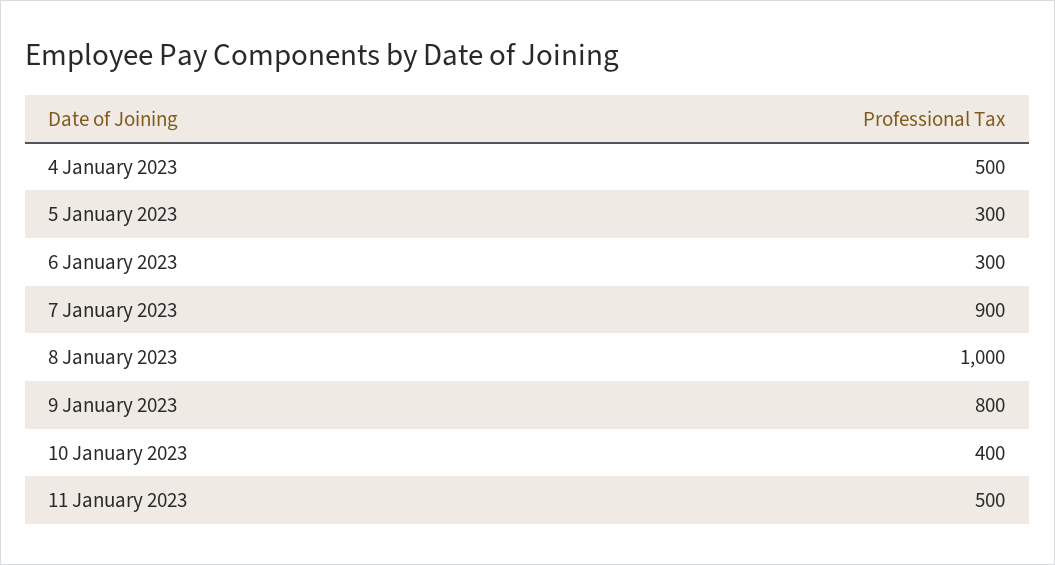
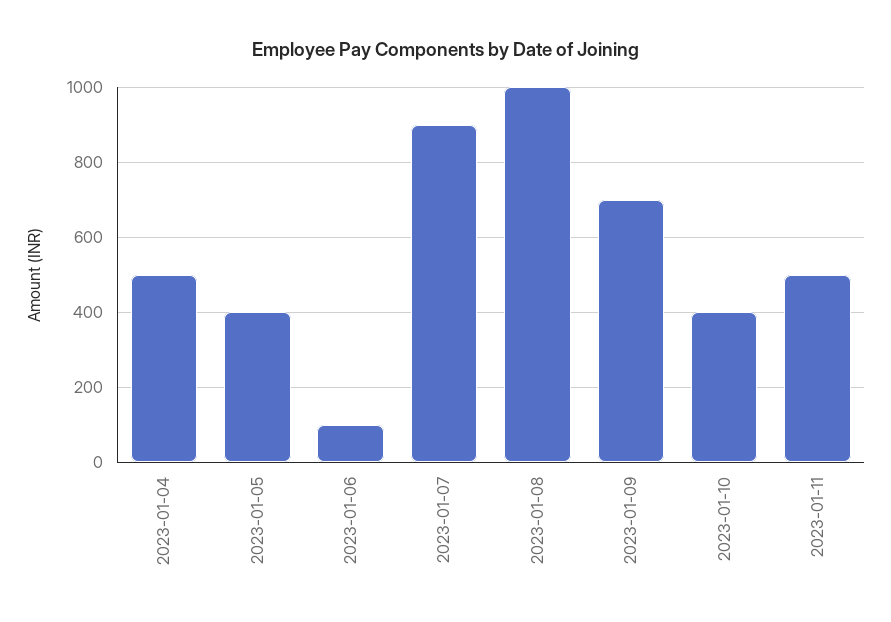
5 January 2023: 300 -> 400
6 January 2023: 300 -> 100
9 January 2023: 800 -> 700

